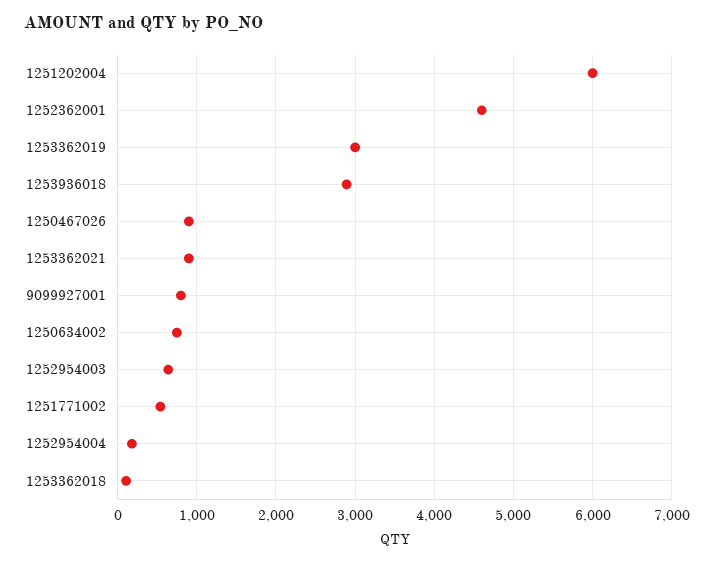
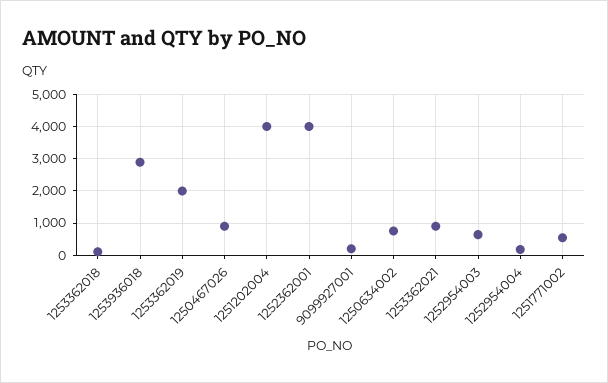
1251202004: 6000 -> 4000
1252362001: 4600 -> 4000
1253362019: 3000 -> 2000
9099927001: 800 -> 200

